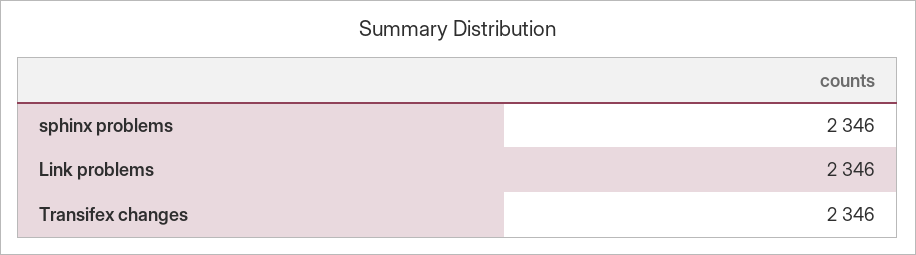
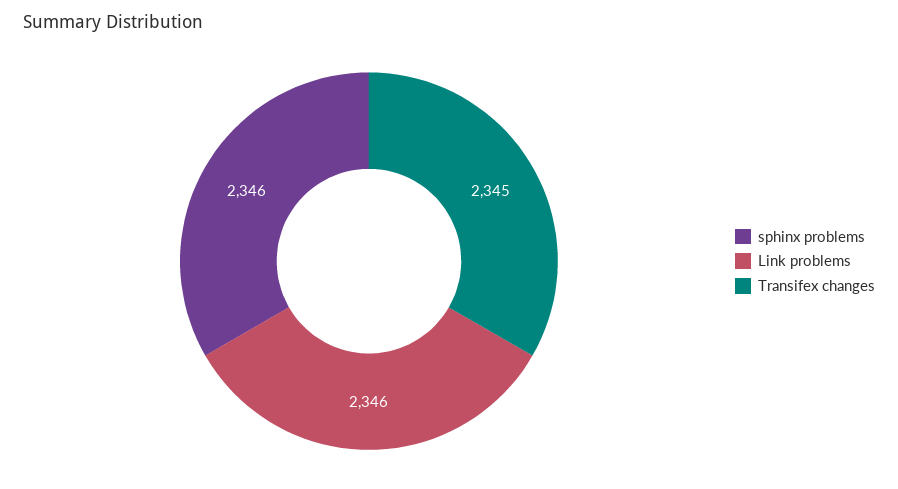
Transifex changes: 2346 -> 2345

